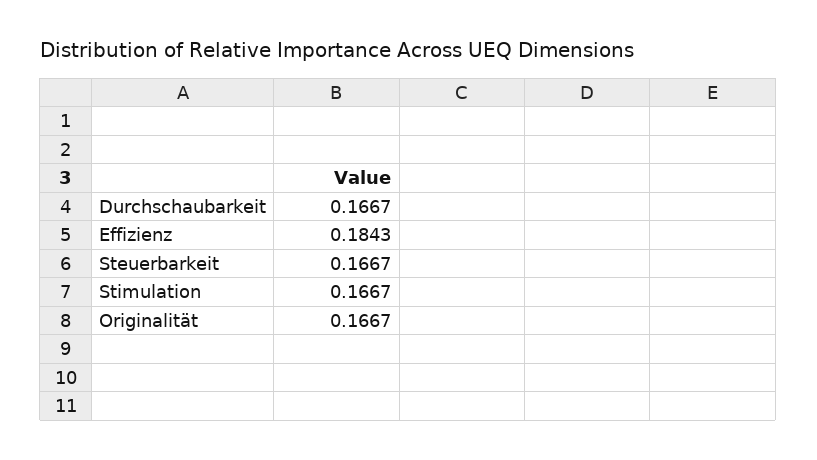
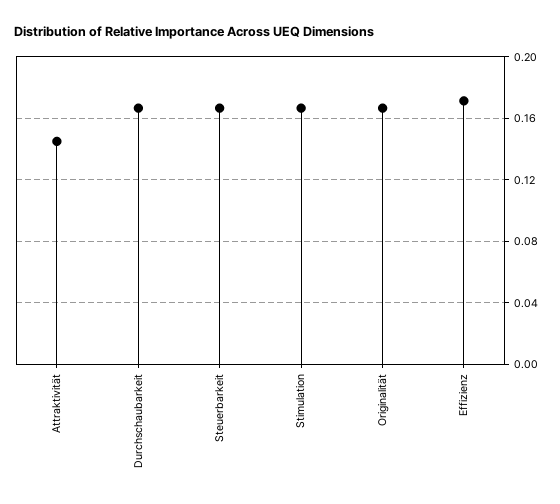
Effizienz: 0.1843 -> 0.17
Attraktivität: none -> 0.145

